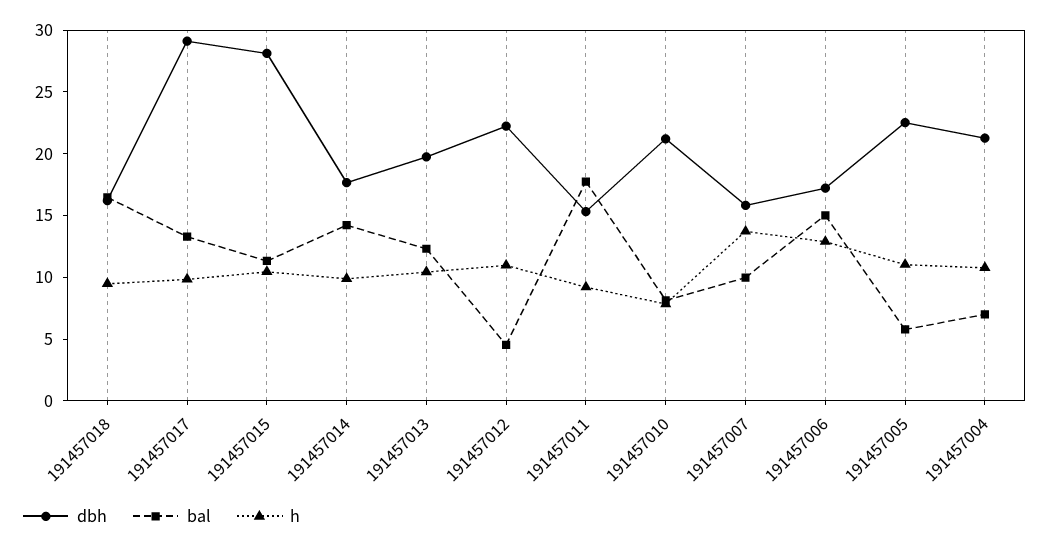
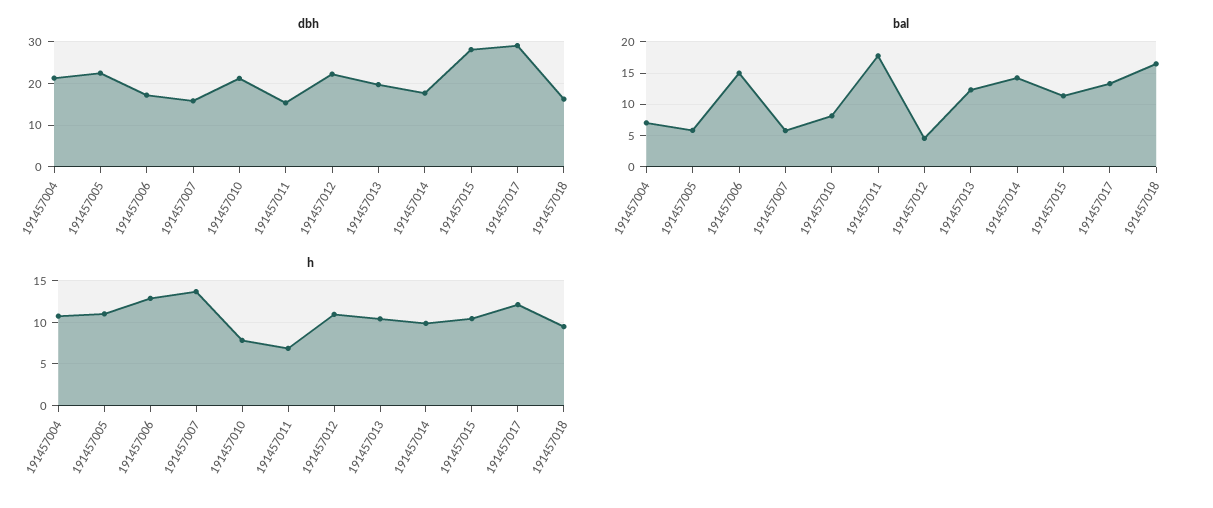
h, 191457017: 10 -> 12
h, 191457011: 9 -> 7
bal, 191457007: 10 -> 6

